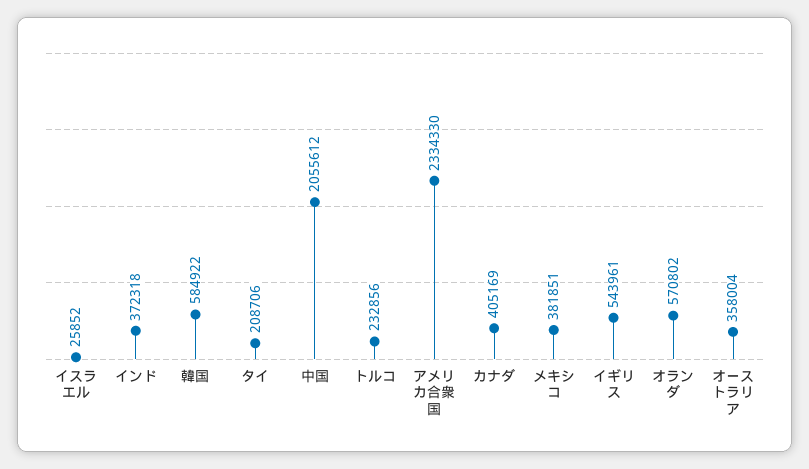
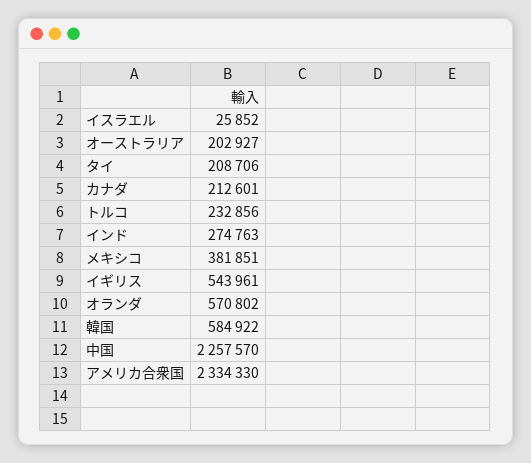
インド: 372318 -> 274763
中国: 2055612 -> 2257570
カナダ: 405169 -> 212601
オーストラリア: 358004 -> 202927

